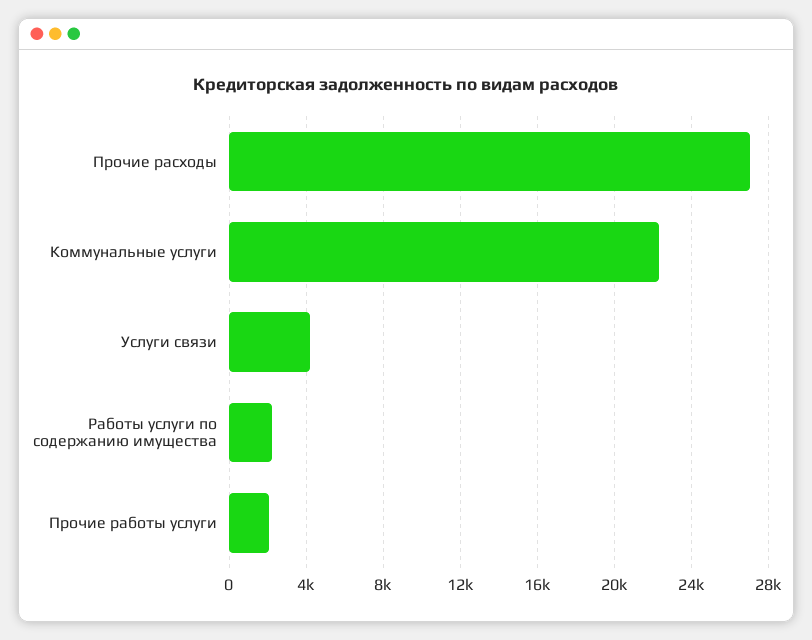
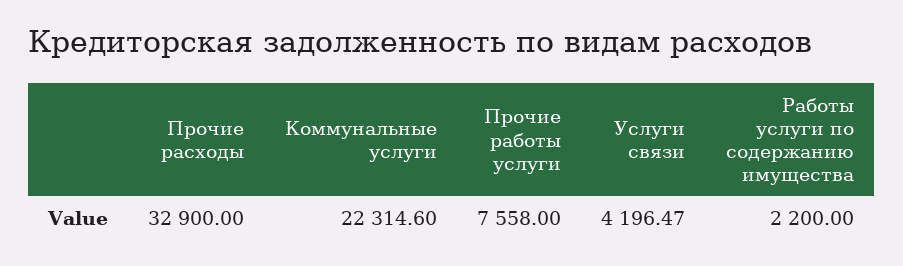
Прочие расходы: 27000 -> 32900
Прочие работы услуги: 2000 -> 7558

